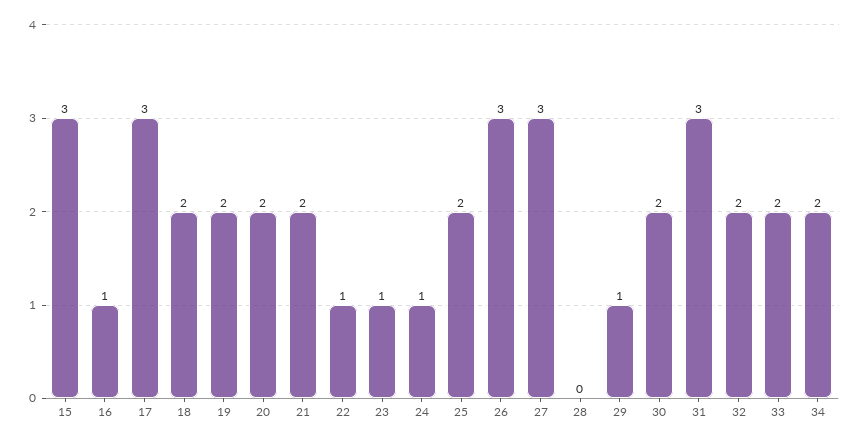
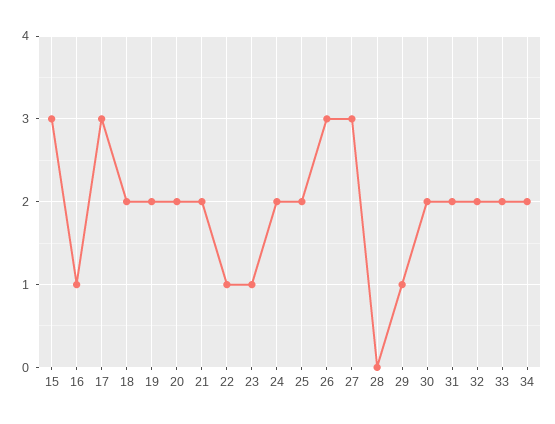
24: 1 -> 2
31: 3 -> 2

